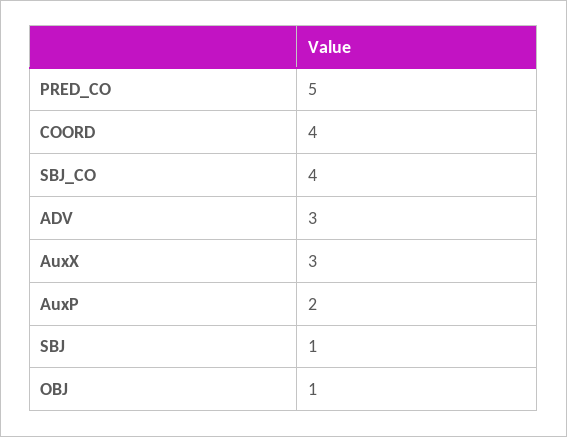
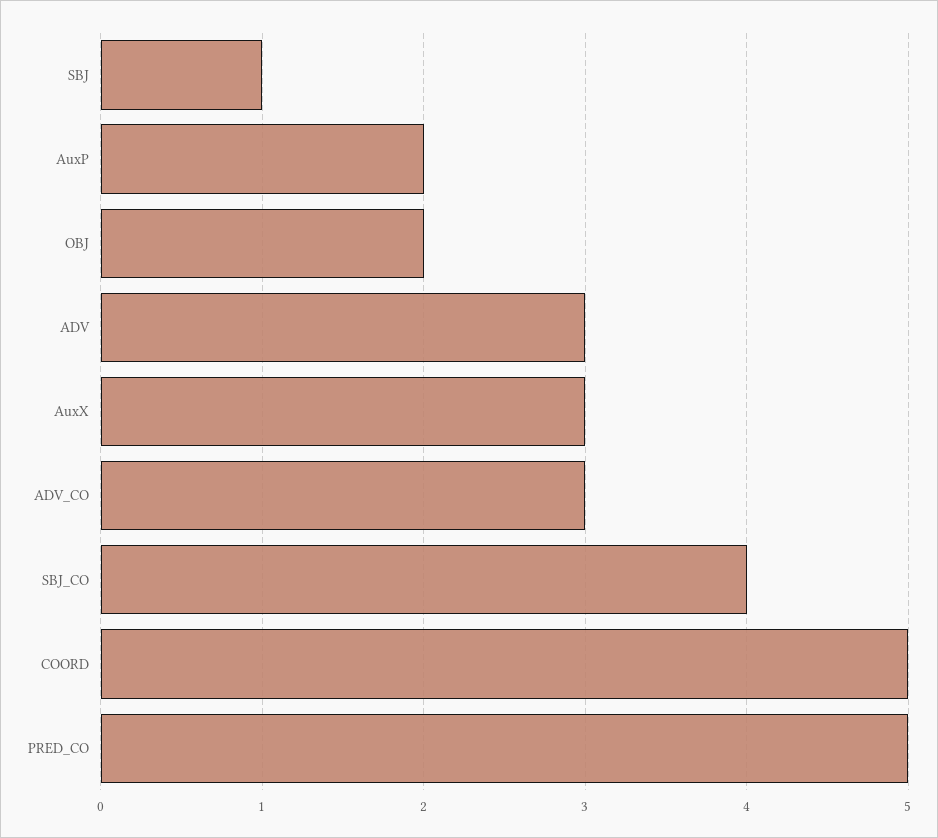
COORD: 4 -> 5
OBJ: 1 -> 2
ADV_CO: none -> 3

